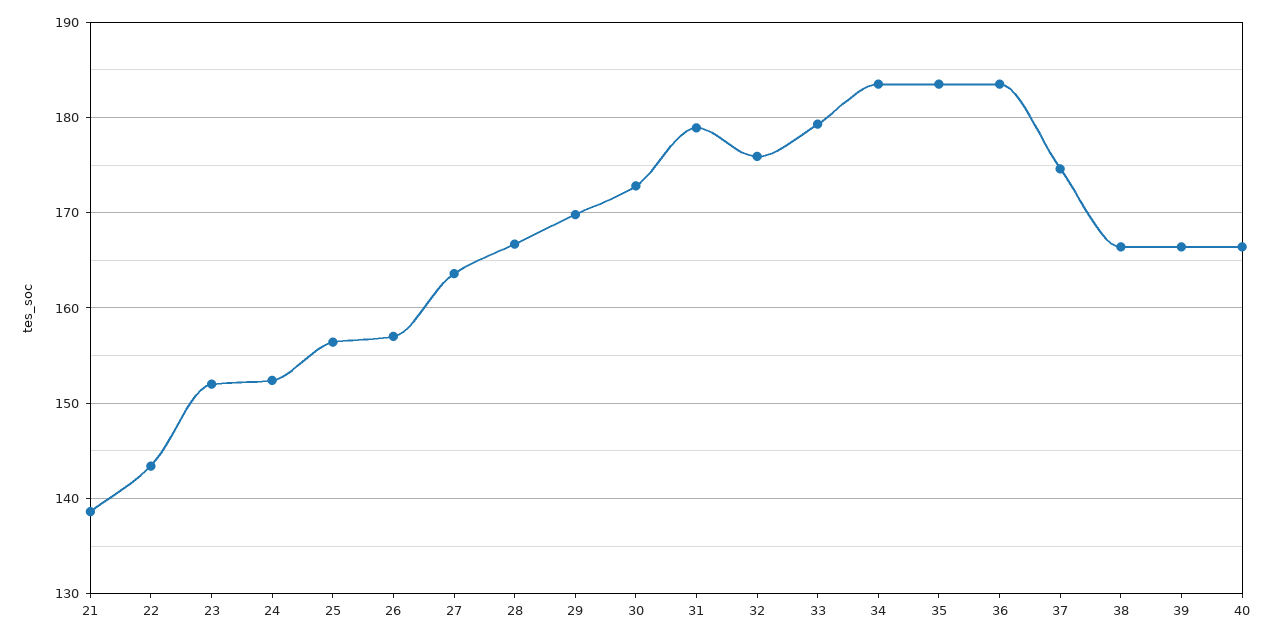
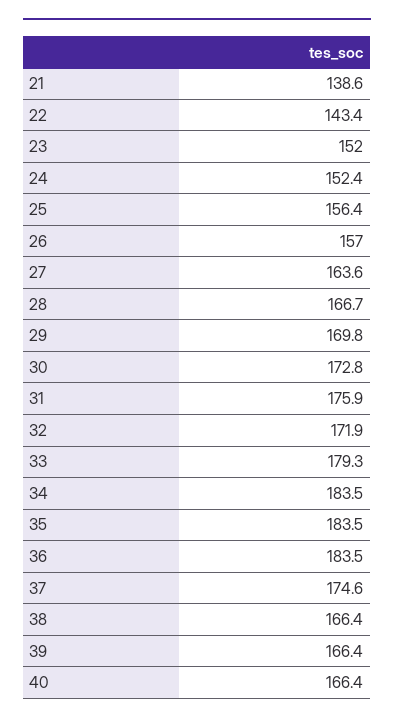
31: 179 -> 175.9
32: 176 -> 171.9

